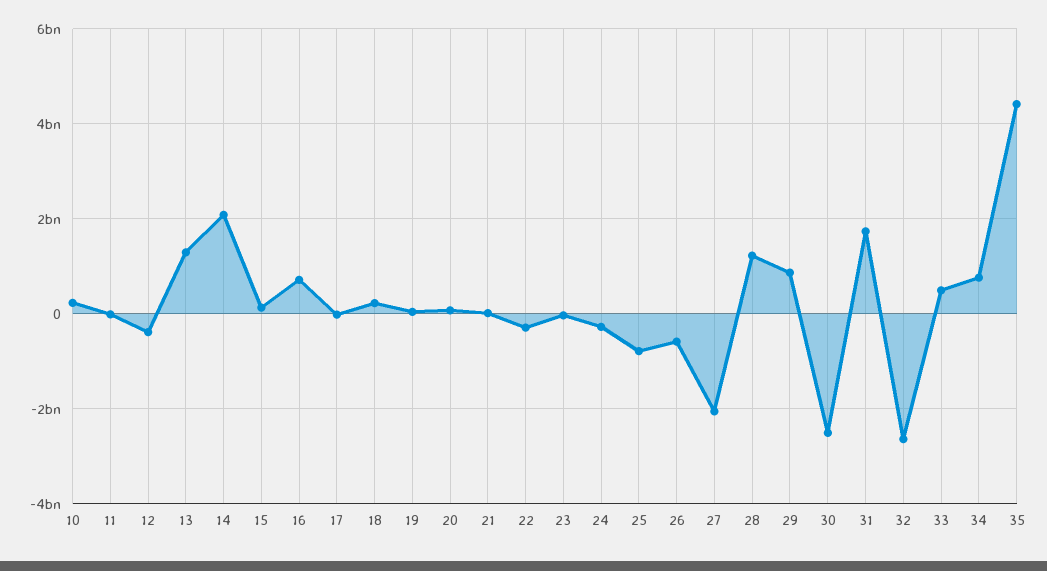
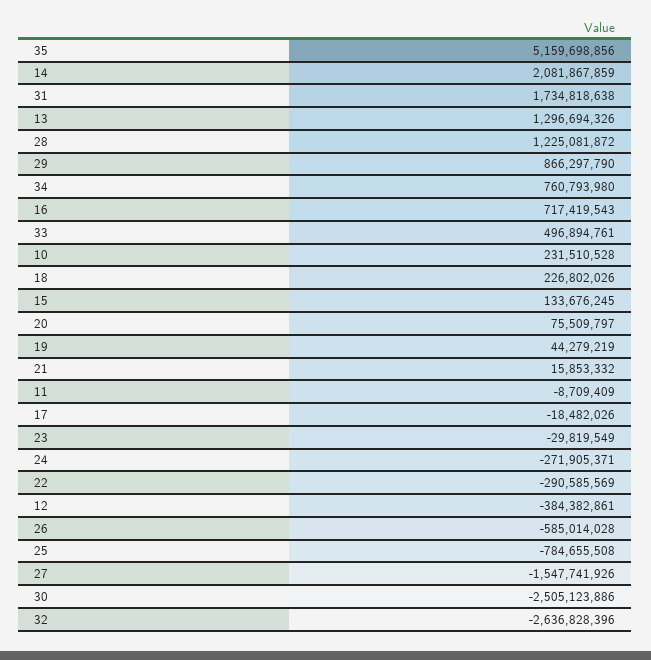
27: -2000000000 -> -1547741926
35: 4400000000 -> 5159698856

